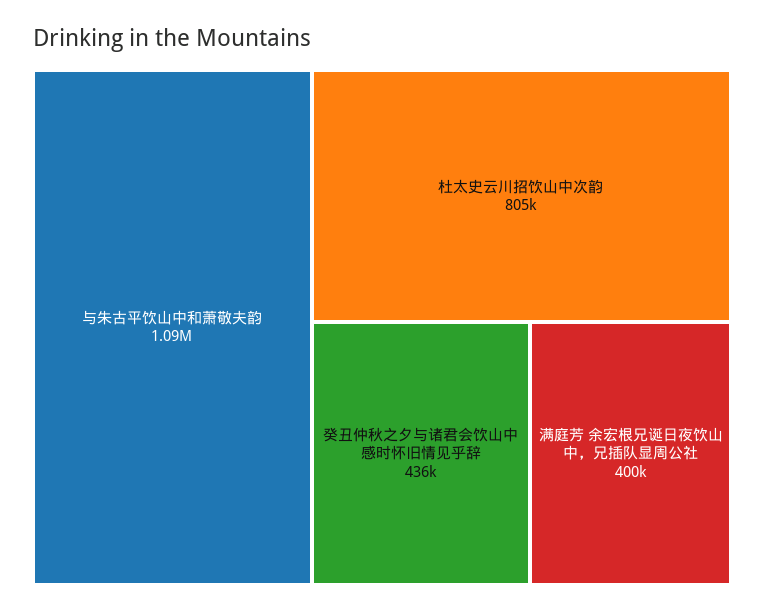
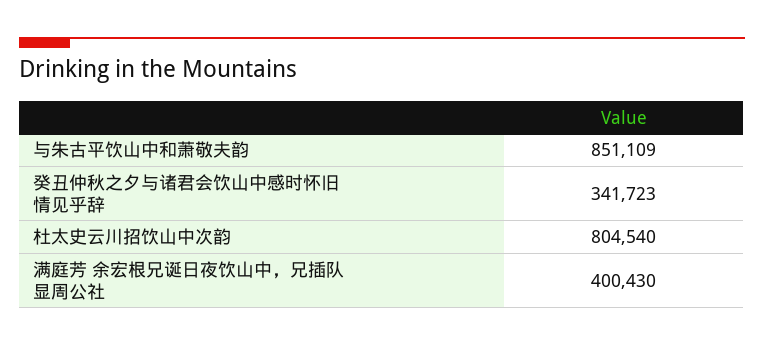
与朱古平饮山中和萧敬夫韵: 1090000 -> 851109
癸丑仲秋之夕与诸君会饮山中感时怀旧情见乎辞: 436000 -> 341723

